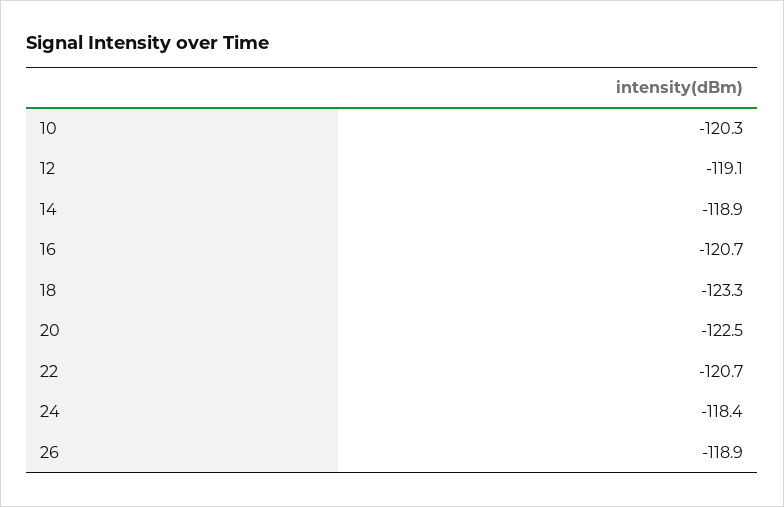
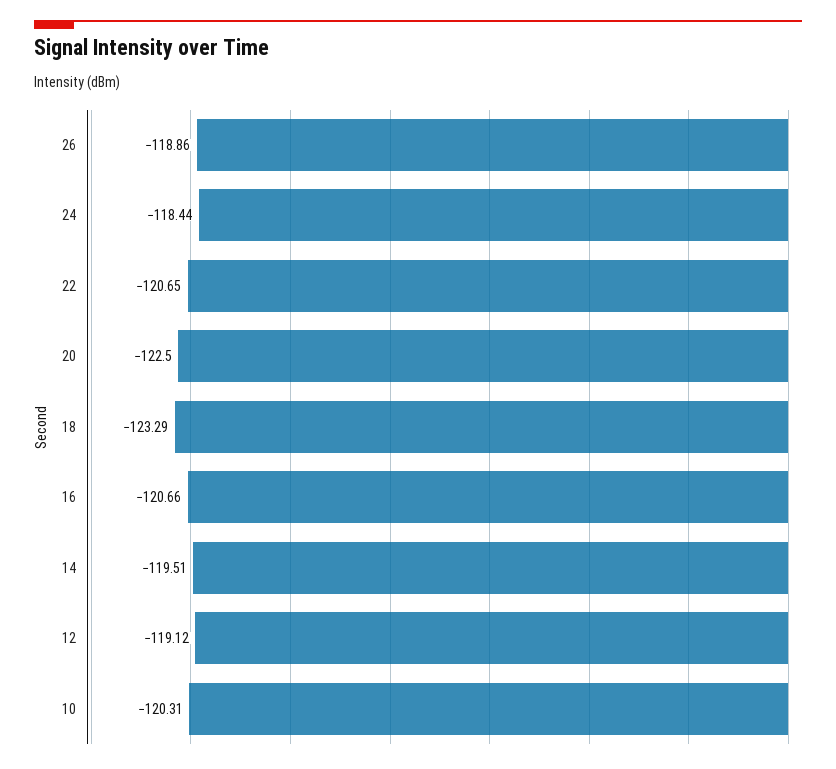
14: -118.9 -> -119.51

